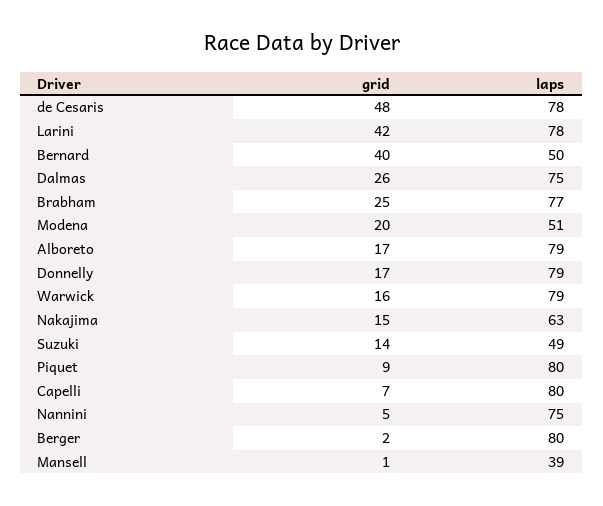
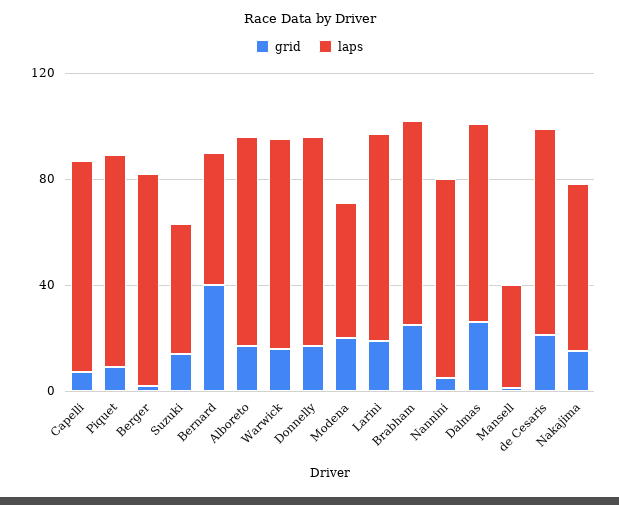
grid, de Cesaris: 48 -> 20
grid, Larini: 42 -> 20

